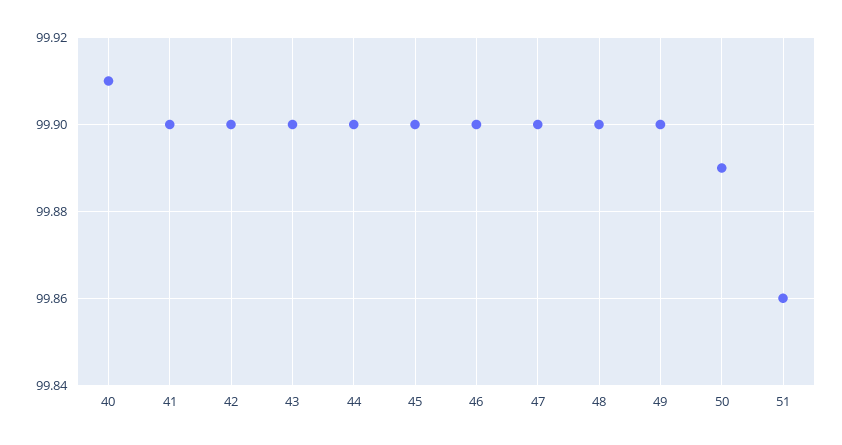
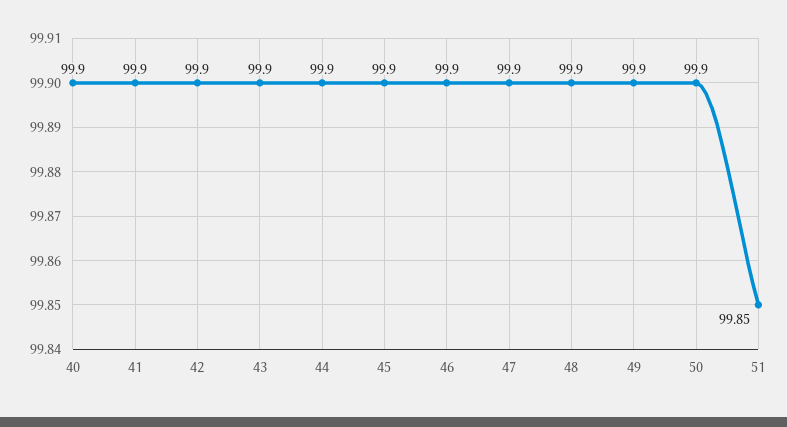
40: 99.91 -> 99.9
50: 99.89 -> 99.9
51: 99.86 -> 99.85

